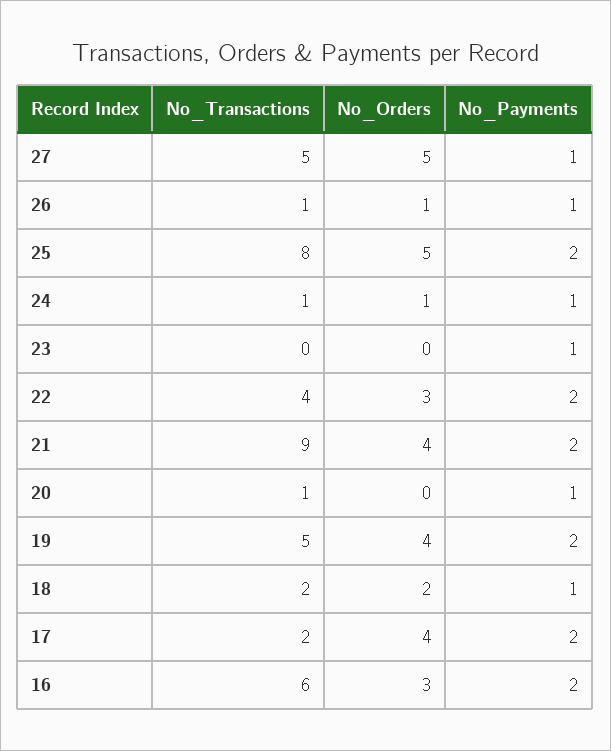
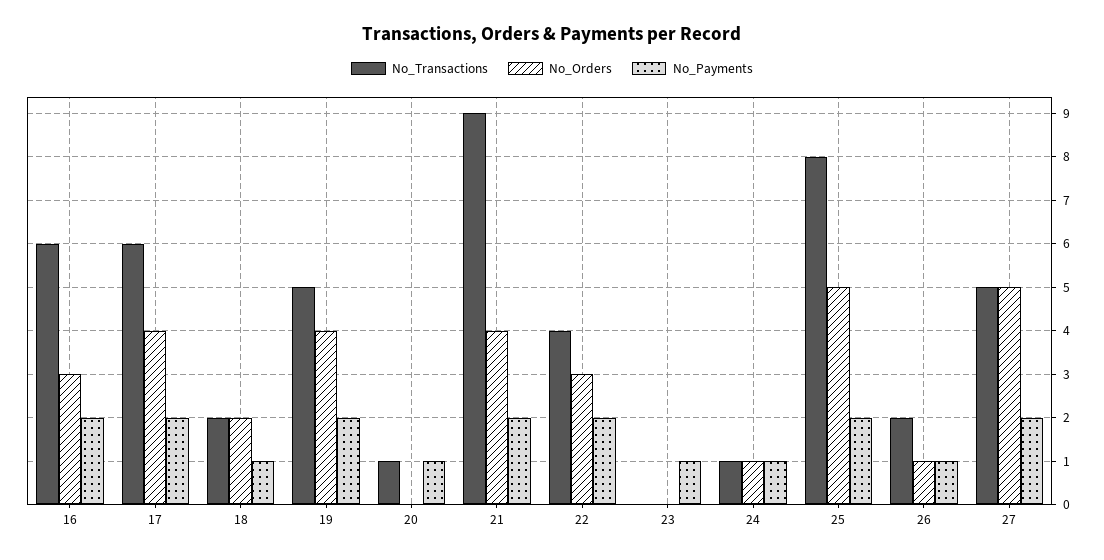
No_Payments, 27: 1 -> 2
No_Transactions, 26: 1 -> 2
No_Transactions, 17: 2 -> 6

